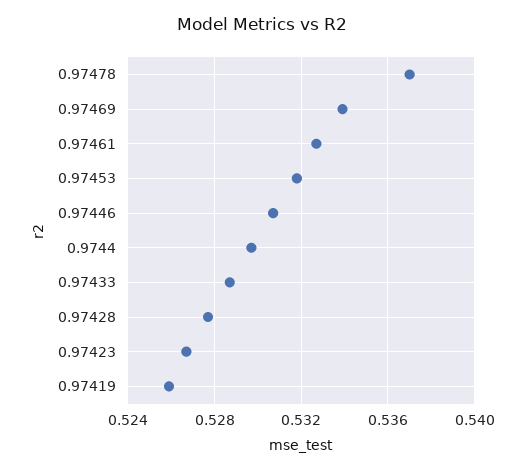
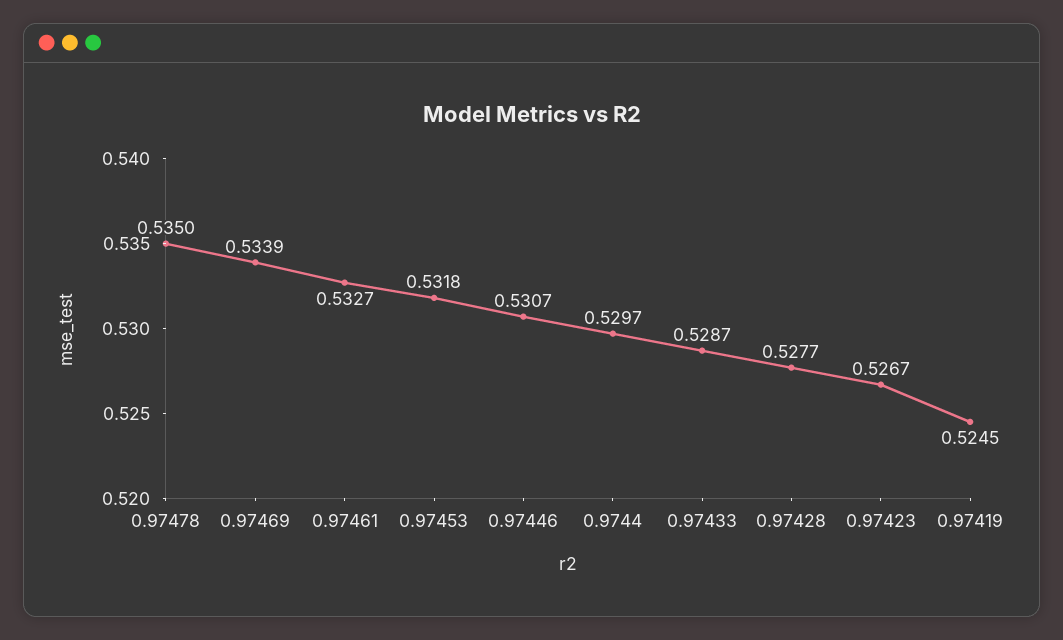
0.97478: 0.537 -> 0.535
0.97419: 0.526 -> 0.5245

